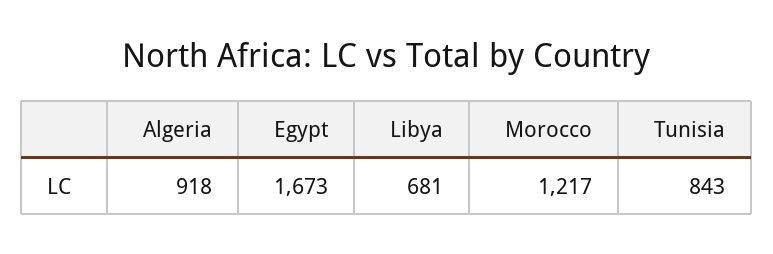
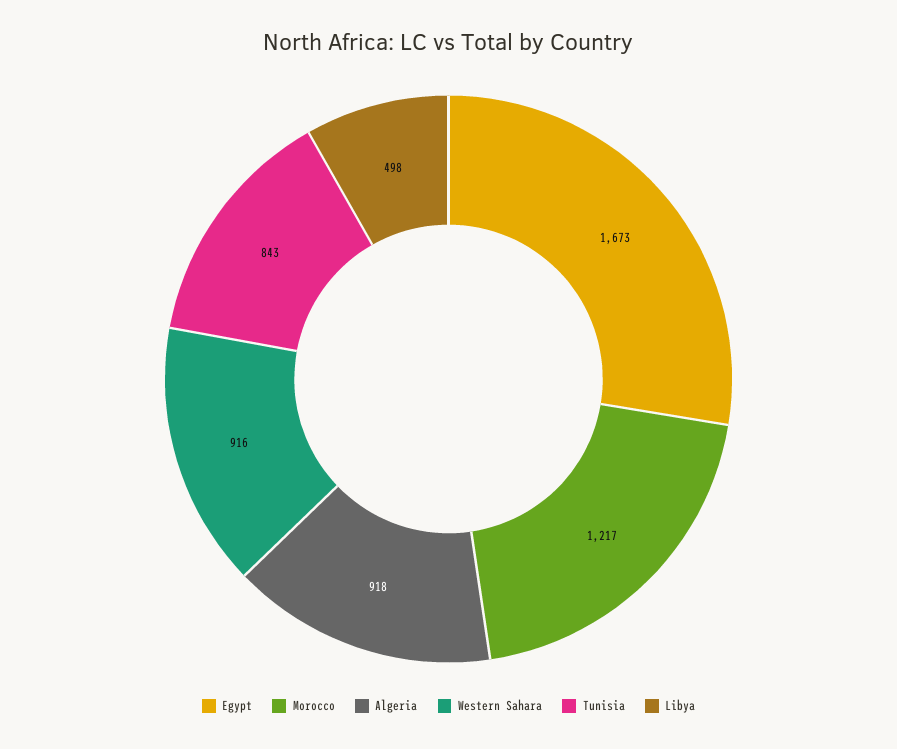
Libya: 681 -> 498
Western Sahara: none -> 916

